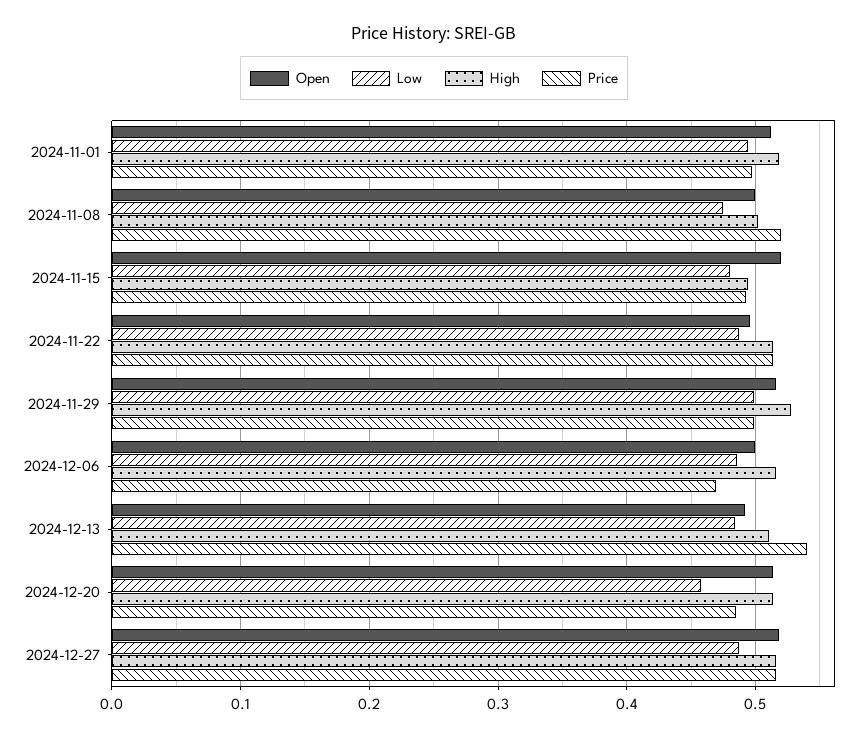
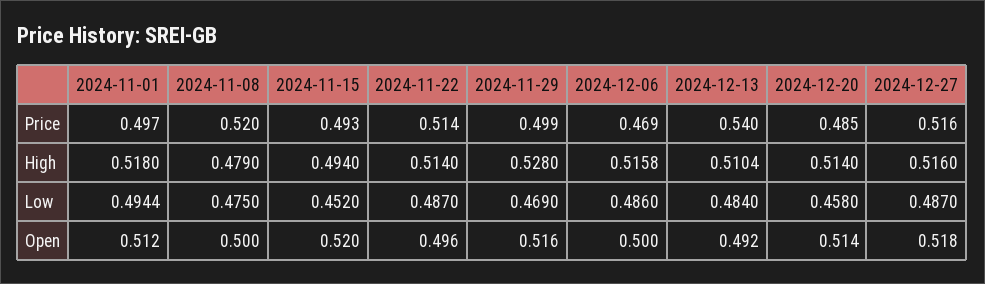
High, 2024-11-08: 0.5 -> 0.479
Low, 2024-11-15: 0.48 -> 0.452
Low, 2024-11-29: 0.5 -> 0.469

